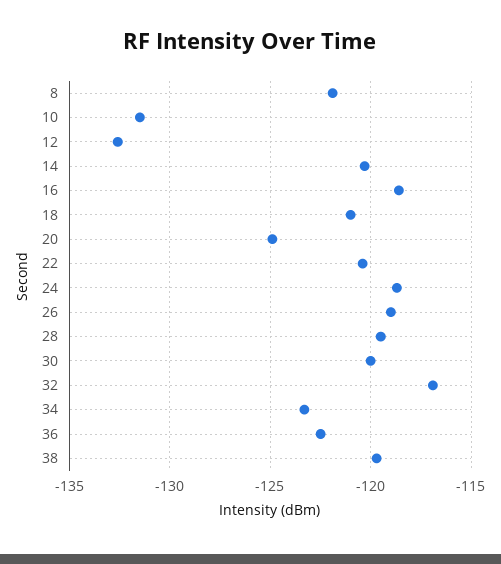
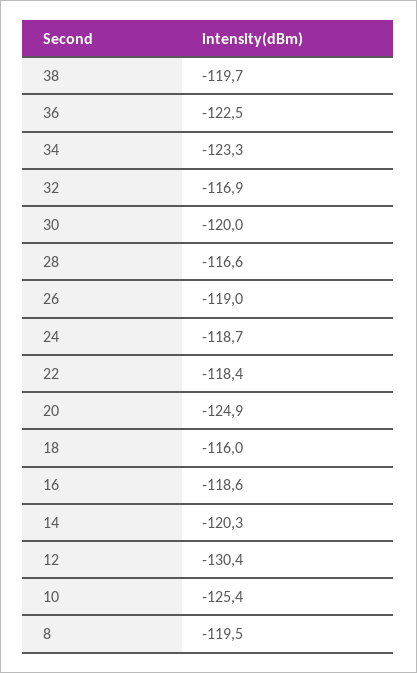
8: -122 -> -119.5
10: -131.5 -> -125.4
12: -132.5 -> -130.4
18: -121 -> -116
22: -120.5 -> -118.4
28: -119.5 -> -116.6

